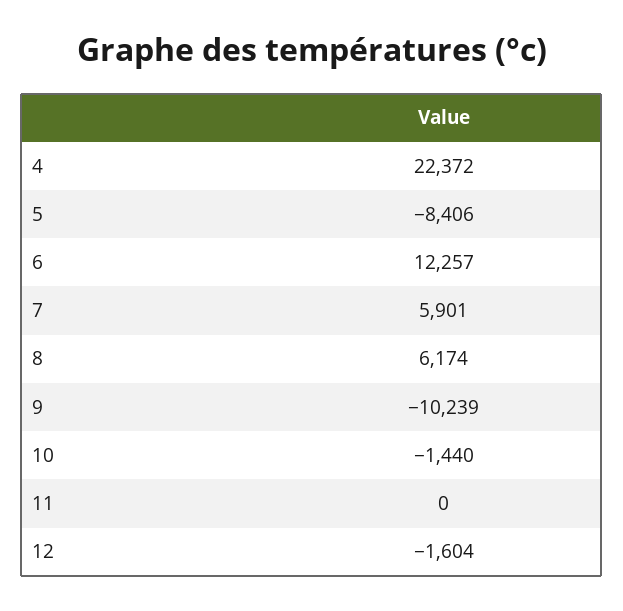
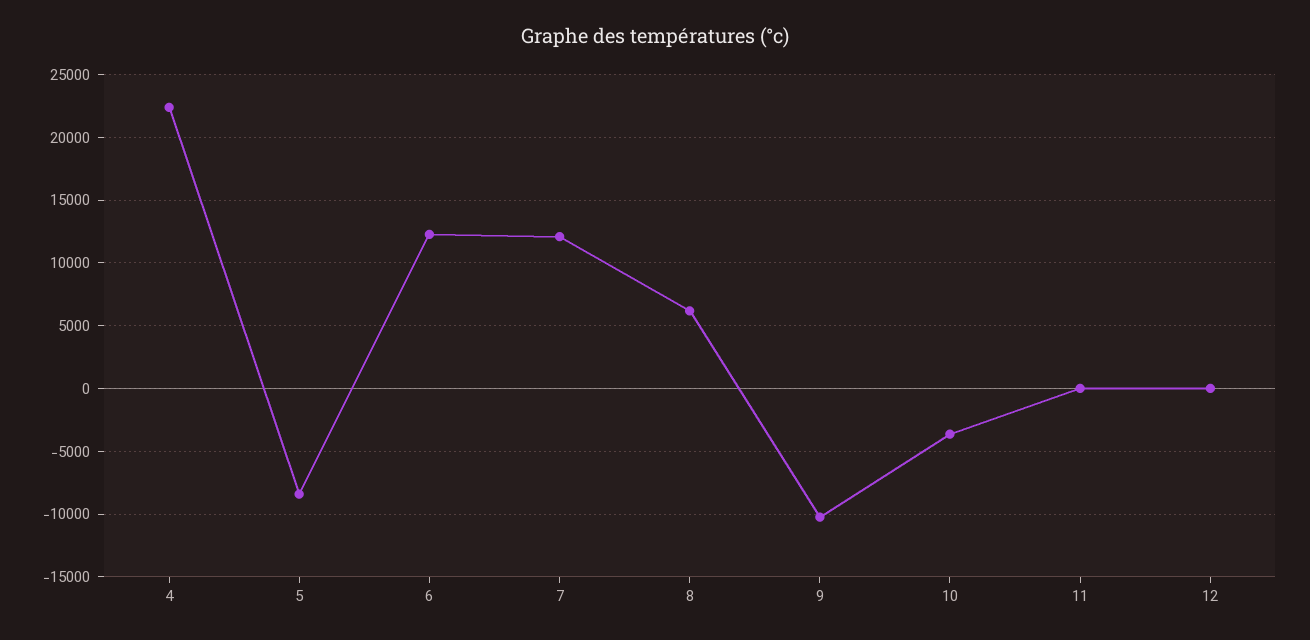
7: 5901 -> 12000
10: -1440 -> -3500
12: -1604 -> 0

